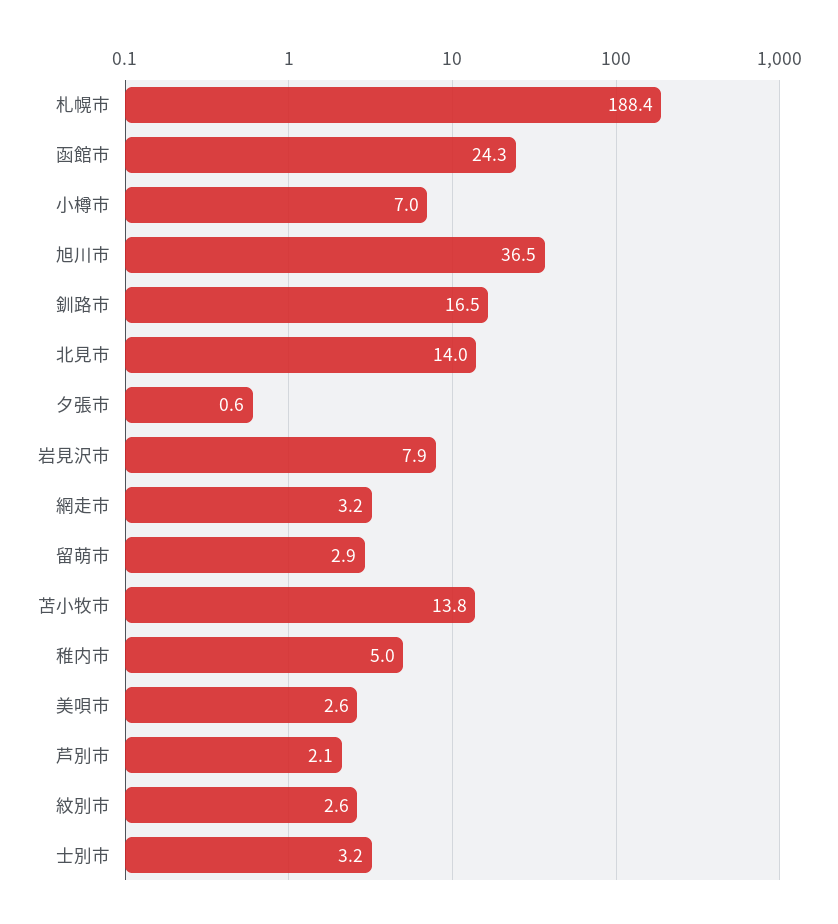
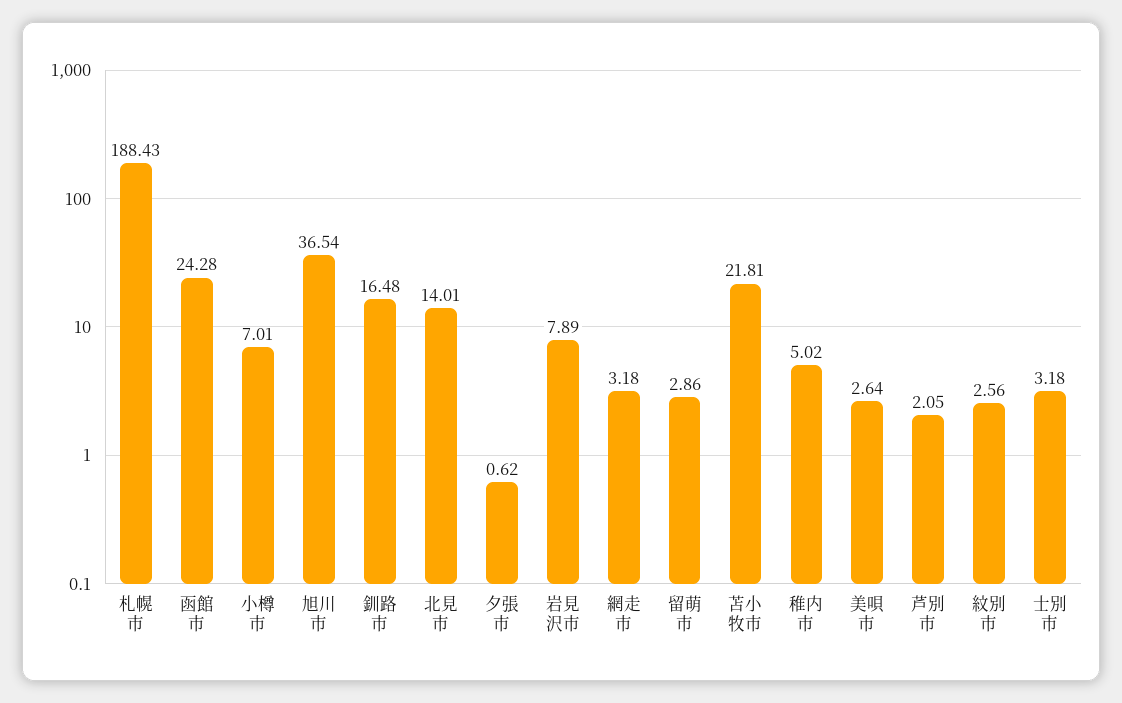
苫小牧市: 13.8 -> 21.81

